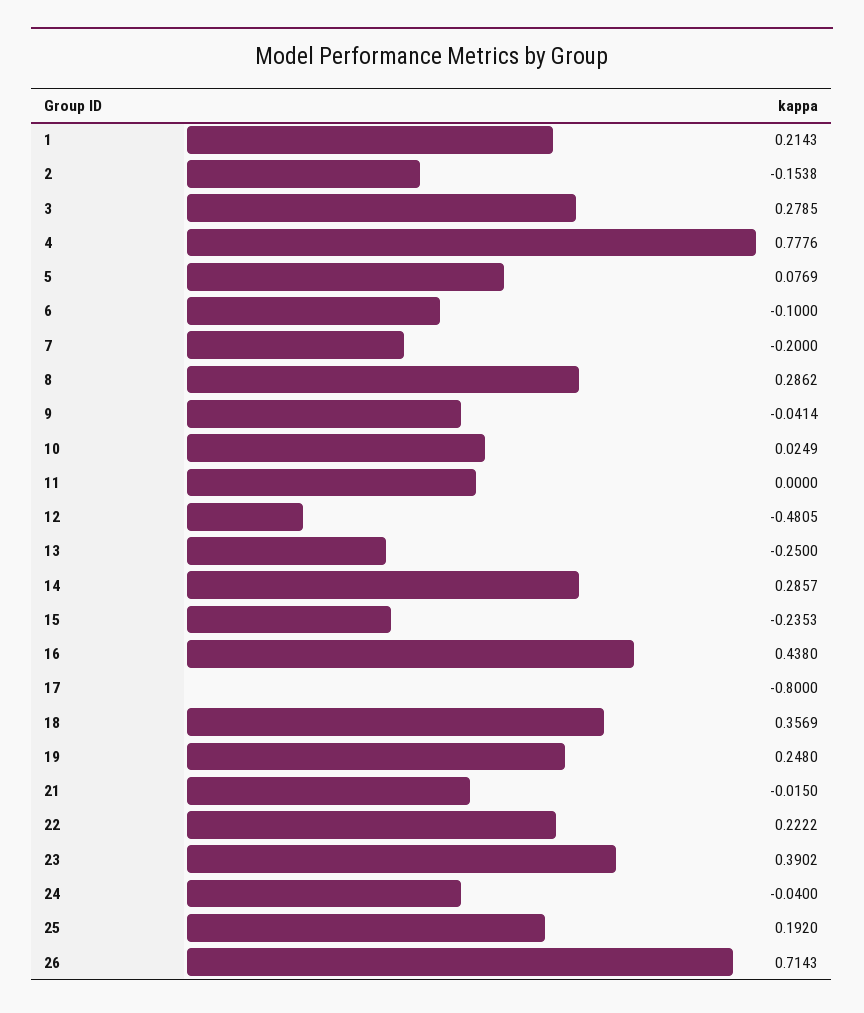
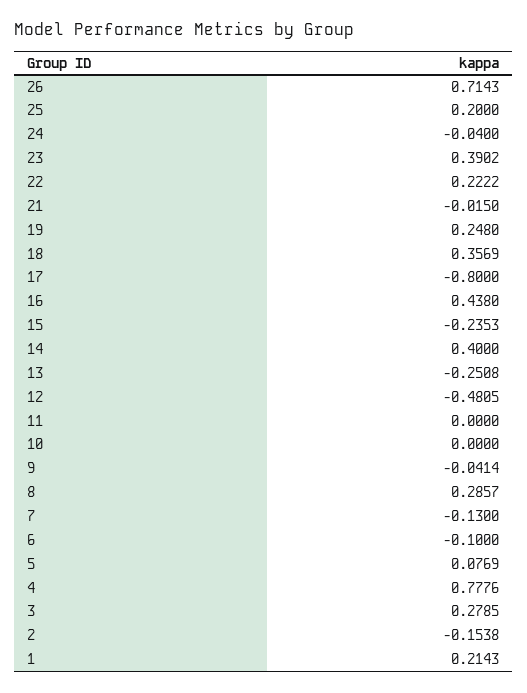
7: -0.2 -> -0.13
8: 0.2862 -> 0.2857
10: 0.0249 -> 0
13: -0.25 -> -0.2508
14: 0.2857 -> 0.4
25: 0.192 -> 0.2

